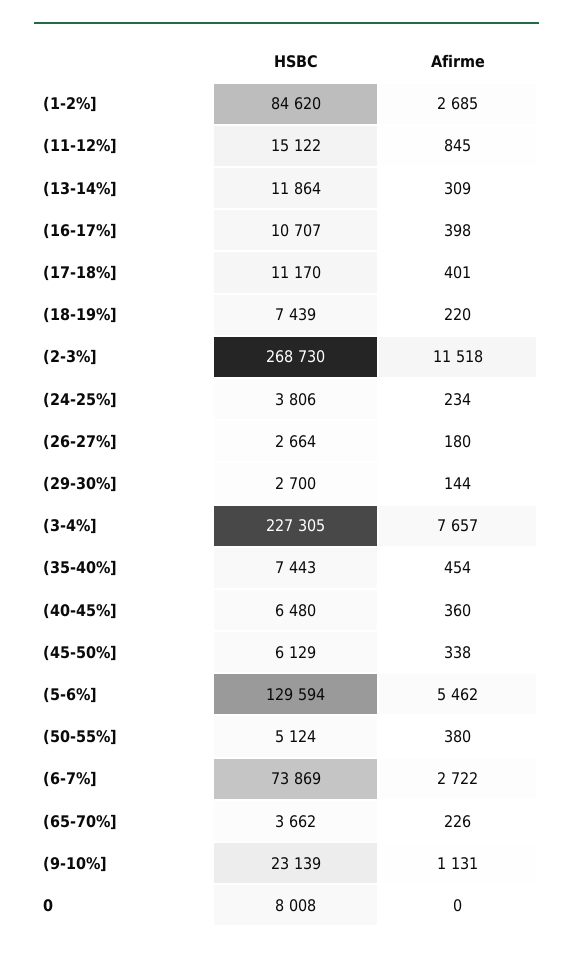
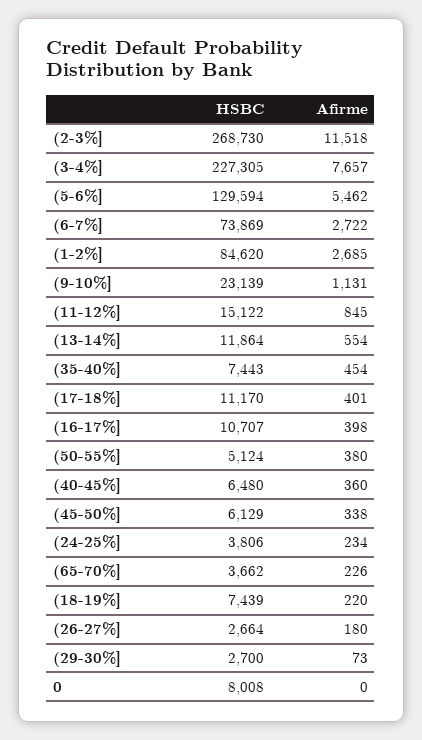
Afirme, (13-14%]: 309 -> 554
Afirme, (29-30%]: 144 -> 73

